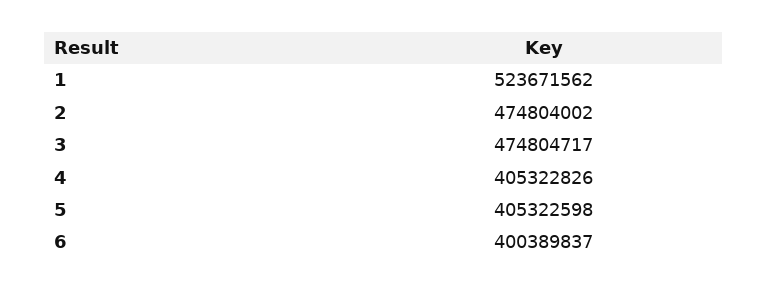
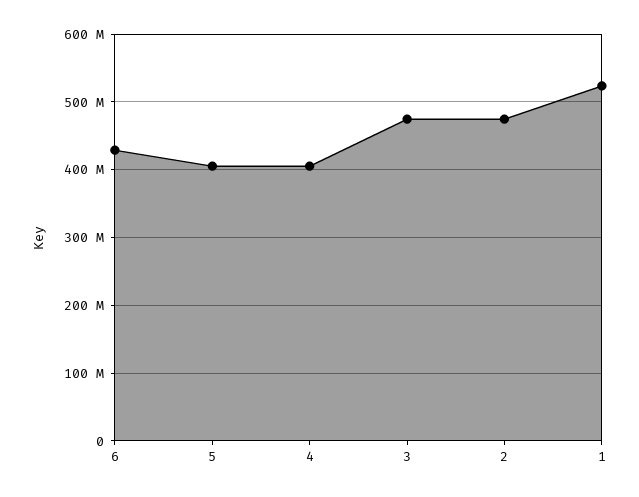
6: 400389837 -> 430000000

